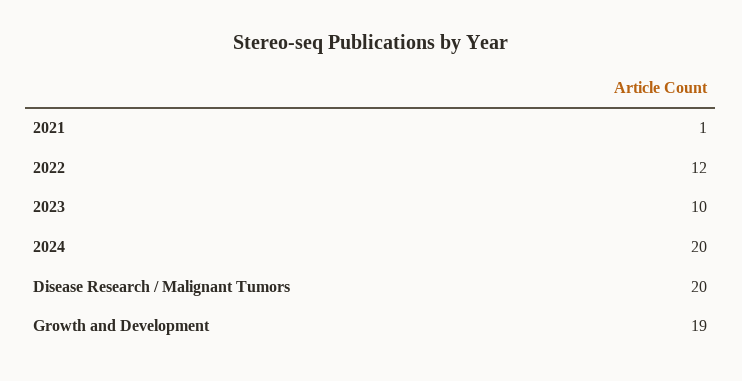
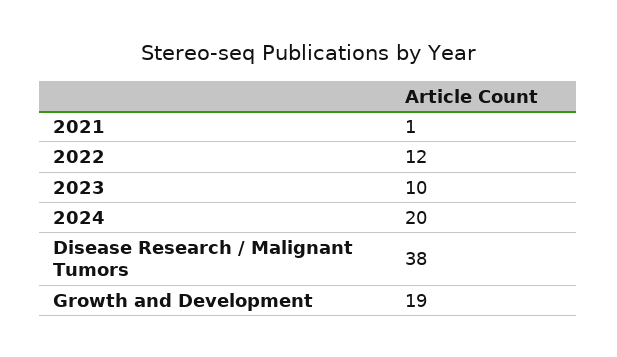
Disease Research / Malignant Tumors: 20 -> 38

